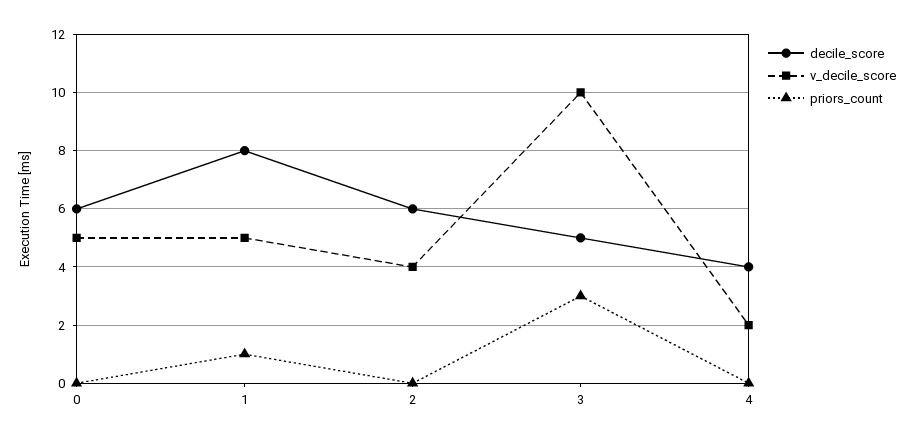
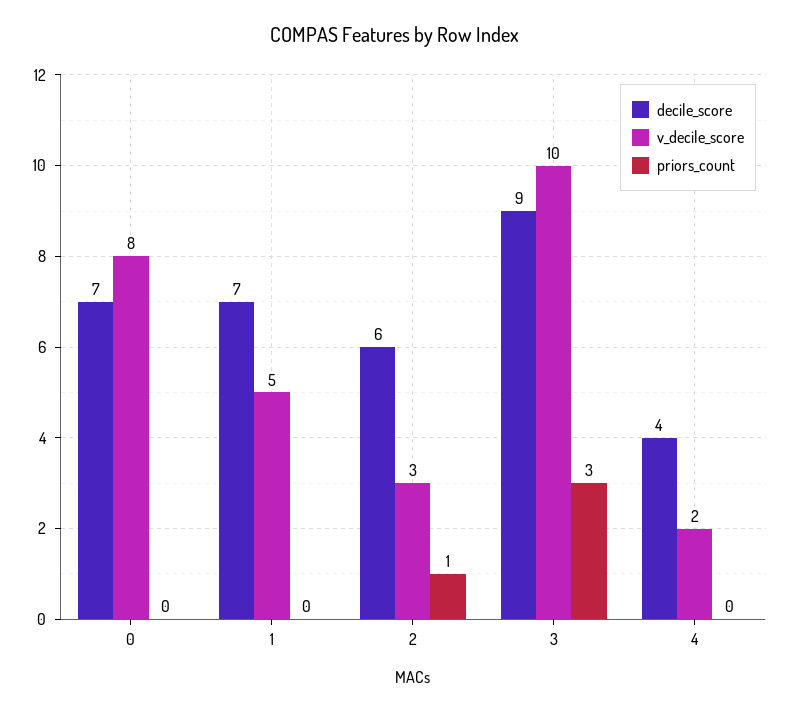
decile_score, 0: 6 -> 7
v_decile_score, 0: 5 -> 8
decile_score, 1: 8 -> 7
priors_count, 1: 1 -> 0
v_decile_score, 2: 4 -> 3
priors_count, 2: 0 -> 1
decile_score, 3: 5 -> 9

